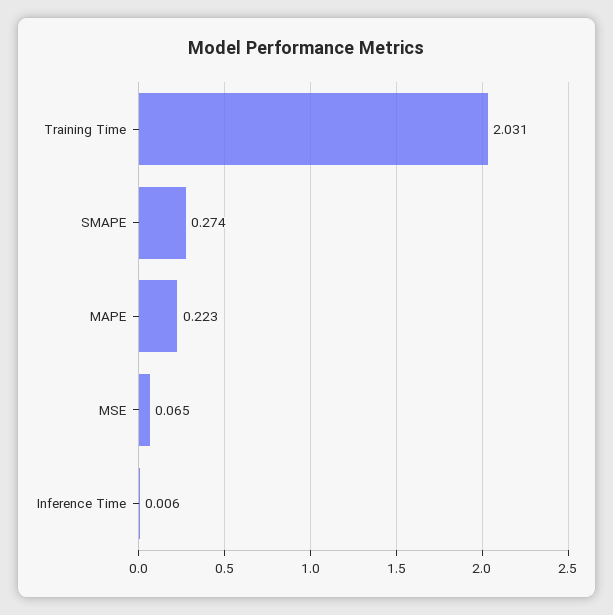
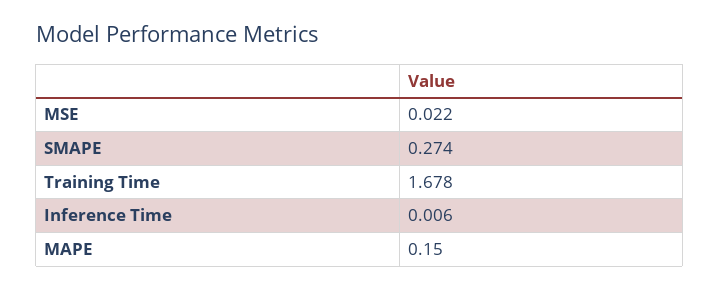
Training Time: 2.031 -> 1.678
MAPE: 0.223 -> 0.15
MSE: 0.065 -> 0.022

